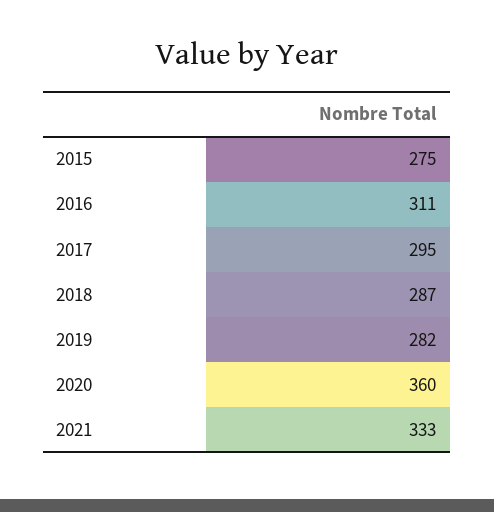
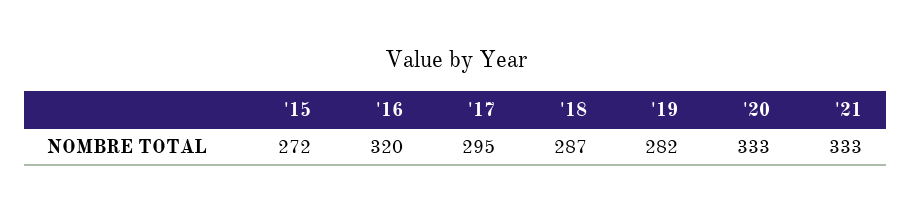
2015: 275 -> 272
2016: 311 -> 320
2020: 360 -> 333

